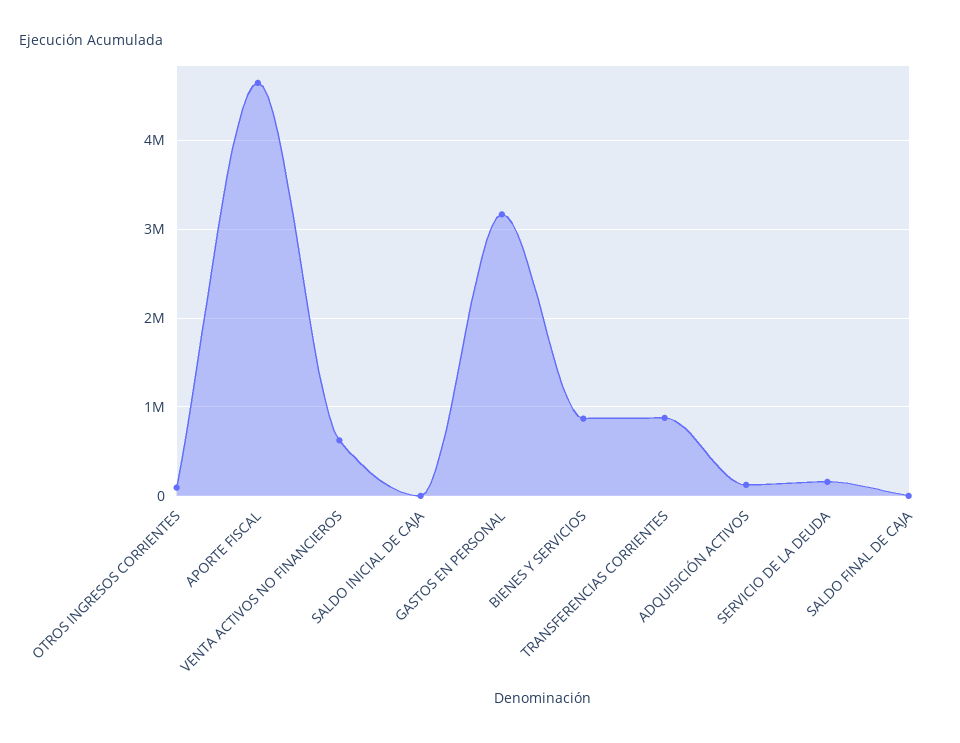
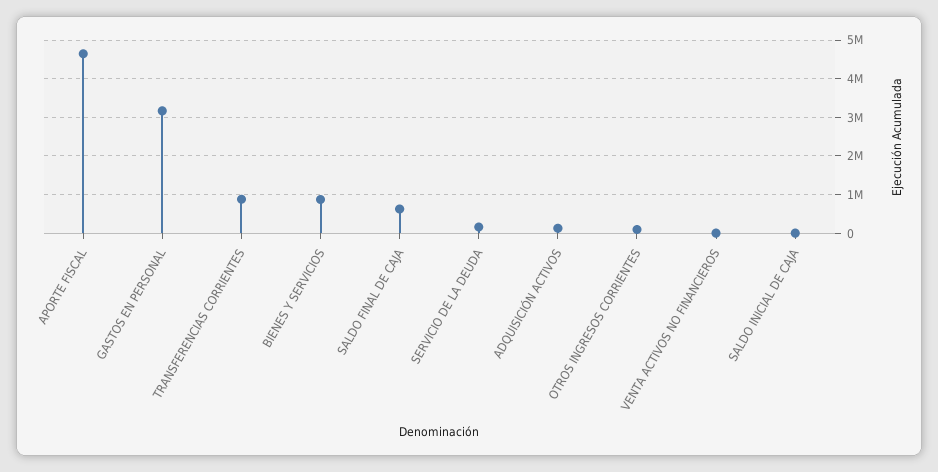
VENTA ACTIVOS NO FINANCIEROS: 600000 -> 0
SALDO FINAL DE CAJA: 0 -> 600000

